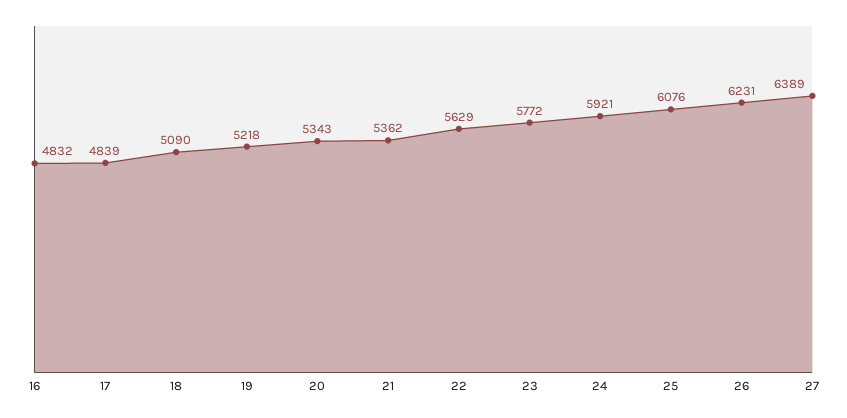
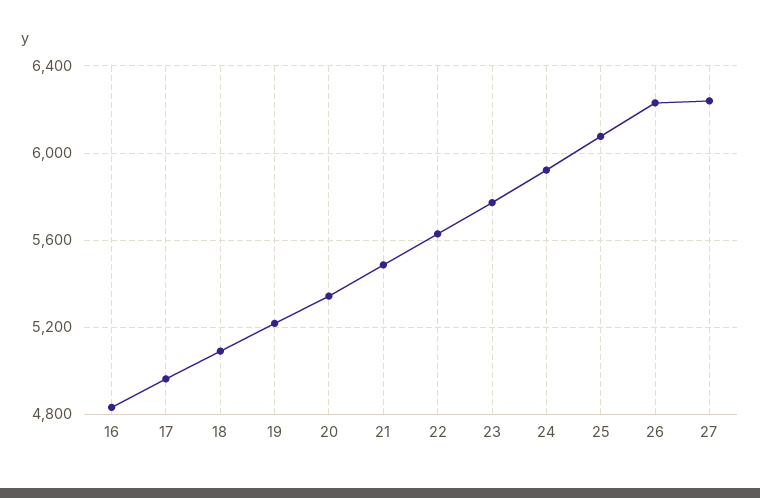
17: 4839 -> 4950
21: 5362 -> 5500
27: 6389 -> 6250

